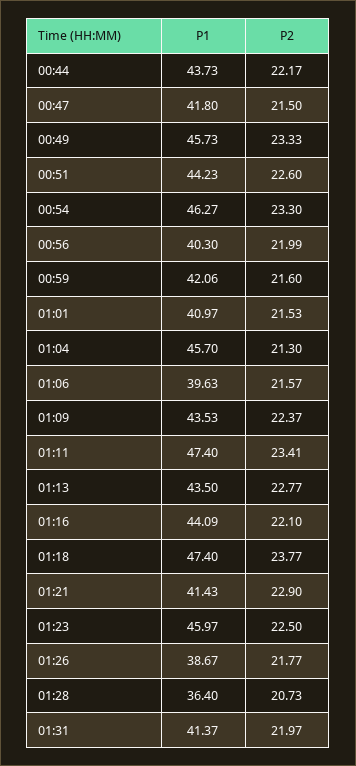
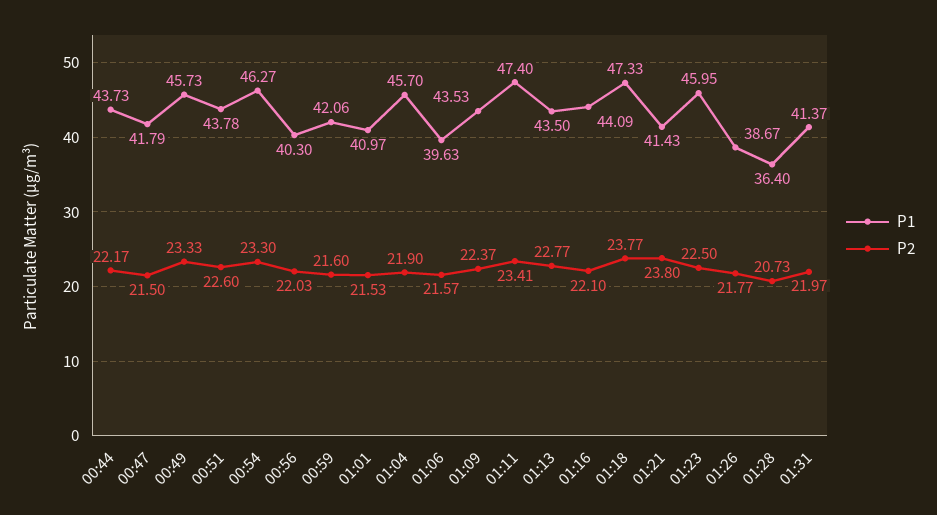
P1, 00:47: 41.8 -> 41.79
P1, 00:51: 44.23 -> 43.78
P2, 00:56: 21.99 -> 22.03
P2, 01:04: 21.3 -> 21.9
P1, 01:18: 47.4 -> 47.33
P2, 01:21: 22.9 -> 23.8
P1, 01:23: 45.97 -> 45.95

